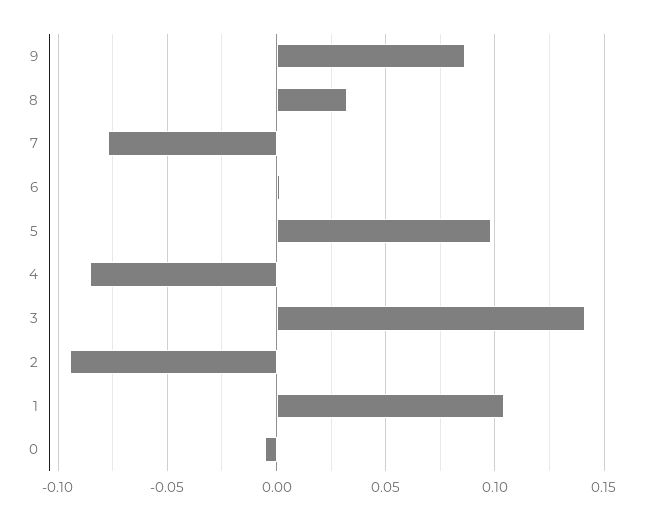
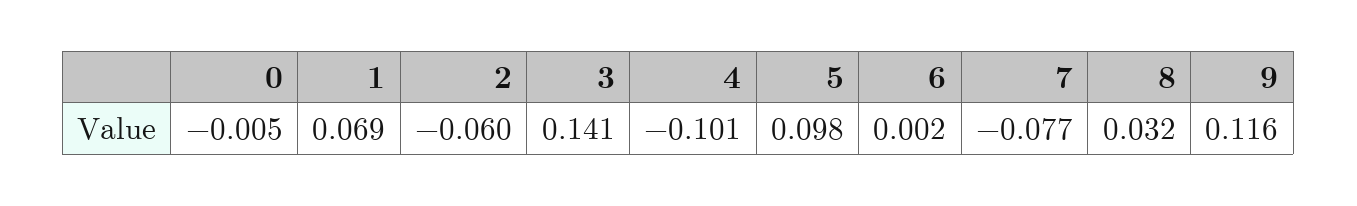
9: 0.085 -> 0.116
4: -0.085 -> -0.101
2: -0.095 -> -0.06
1: 0.105 -> 0.069

